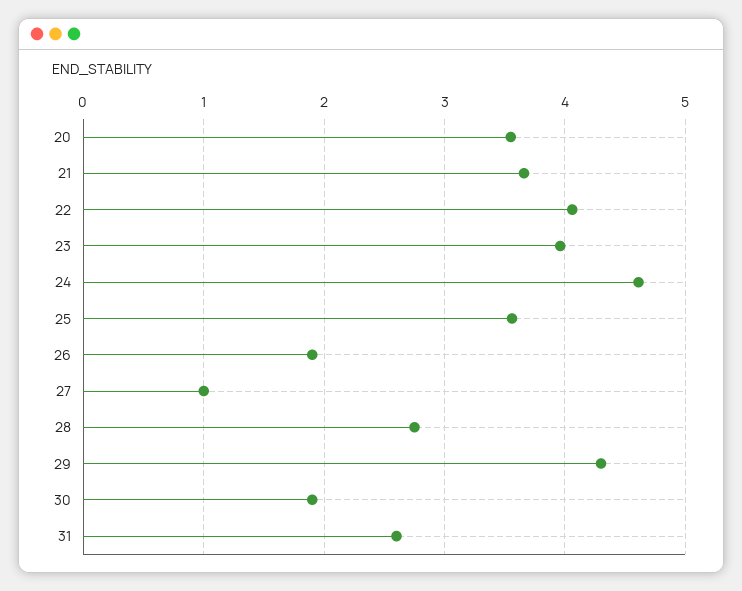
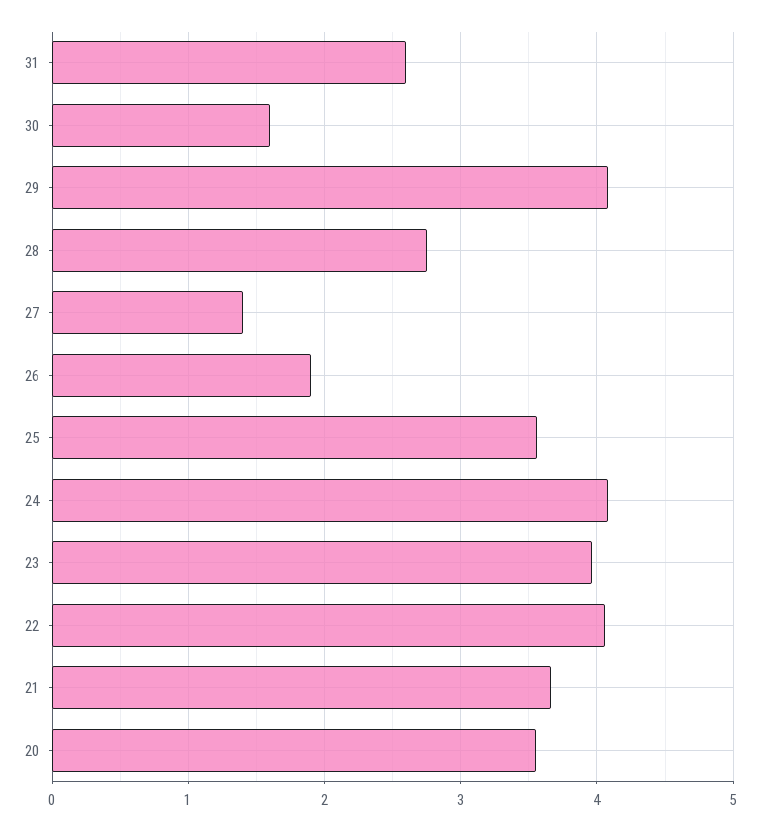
24: 4.6 -> 4.1
27: 1 -> 1.4
29: 4.3 -> 4.1
30: 1.9 -> 1.6

